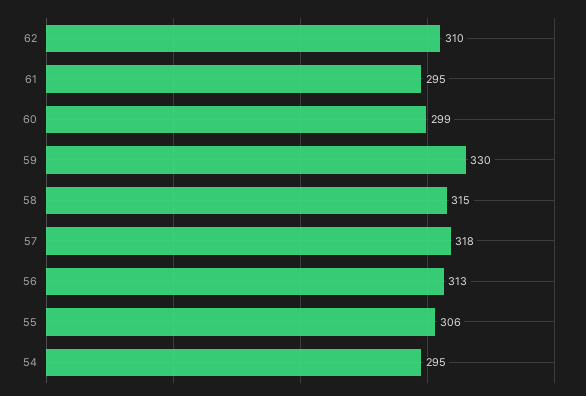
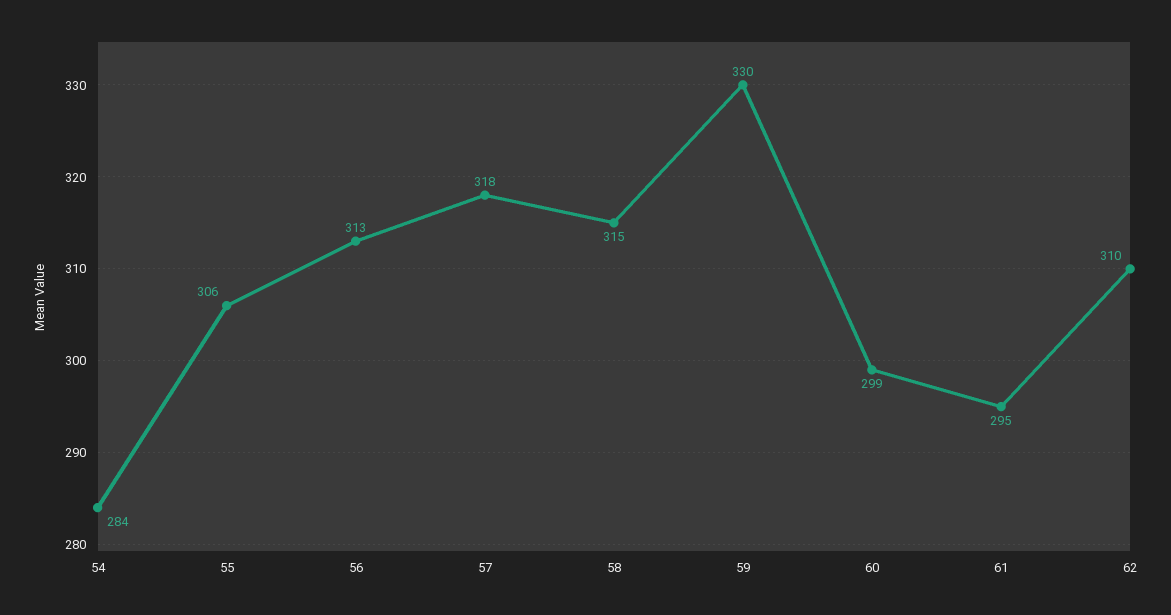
54: 295 -> 284

